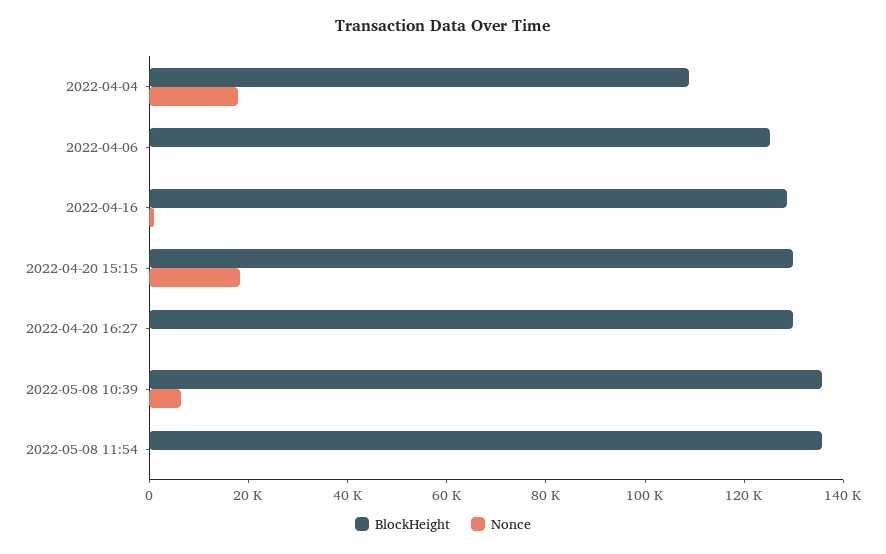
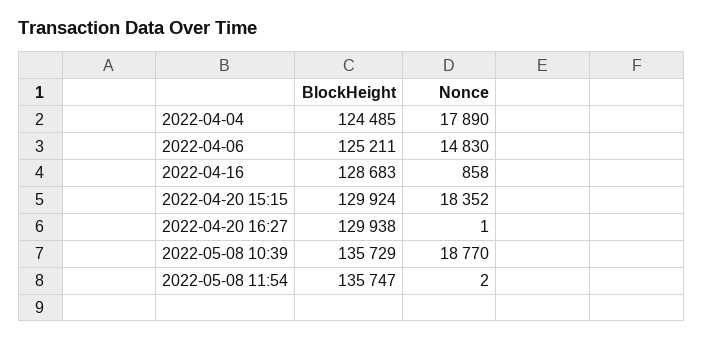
BlockHeight, 2022-04-04: 110000 -> 124485
Nonce, 2022-04-06: 0 -> 14830
Nonce, 2022-05-08 10:39: 5000 -> 18770

